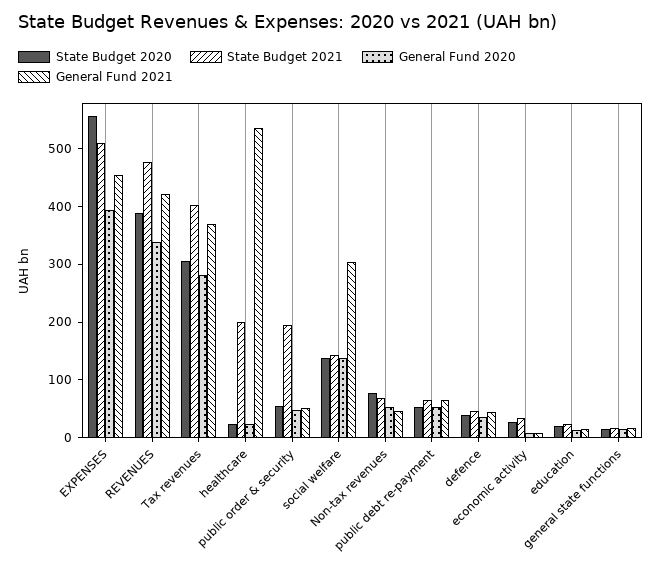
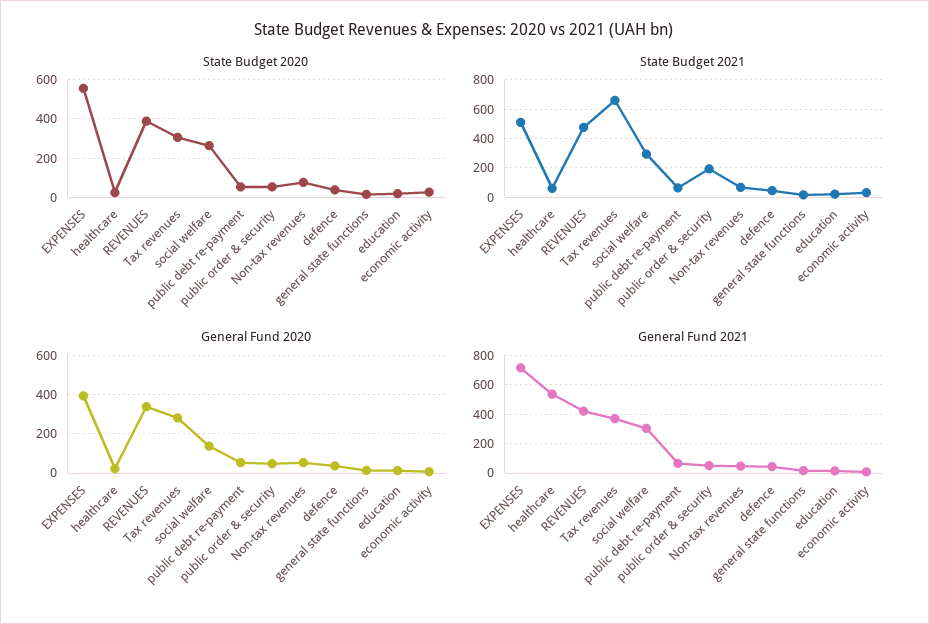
General Fund 2021, EXPENSES: 460 -> 700
State Budget 2021, Tax revenues: 400 -> 650
State Budget 2021, healthcare: 200 -> 50
State Budget 2020, social welfare: 140 -> 250
State Budget 2021, social welfare: 140 -> 300

